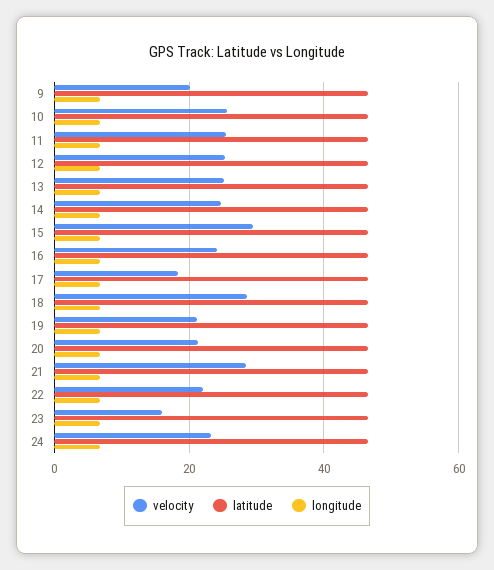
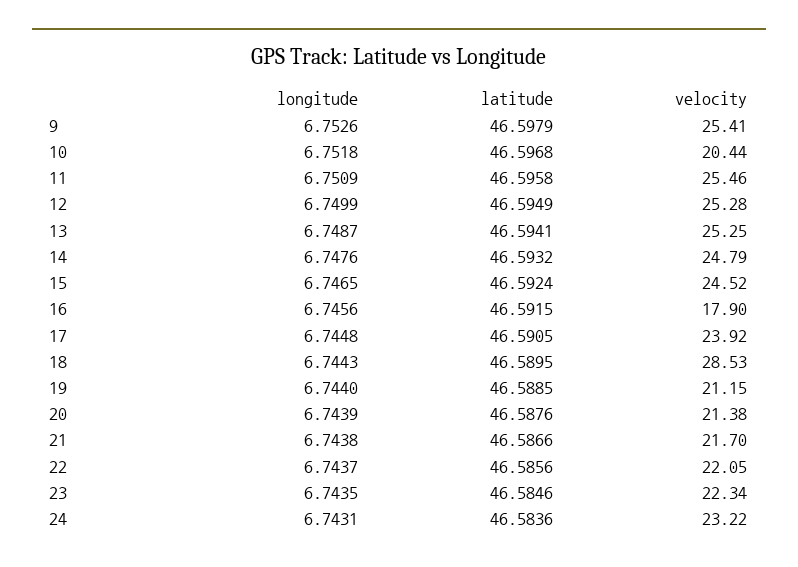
velocity, 9: 20 -> 25.41
velocity, 10: 26 -> 20.44
velocity, 15: 30 -> 24.52
velocity, 16: 24 -> 17.9
velocity, 17: 18 -> 23.92
velocity, 21: 28 -> 21.7
velocity, 23: 16 -> 22.34

